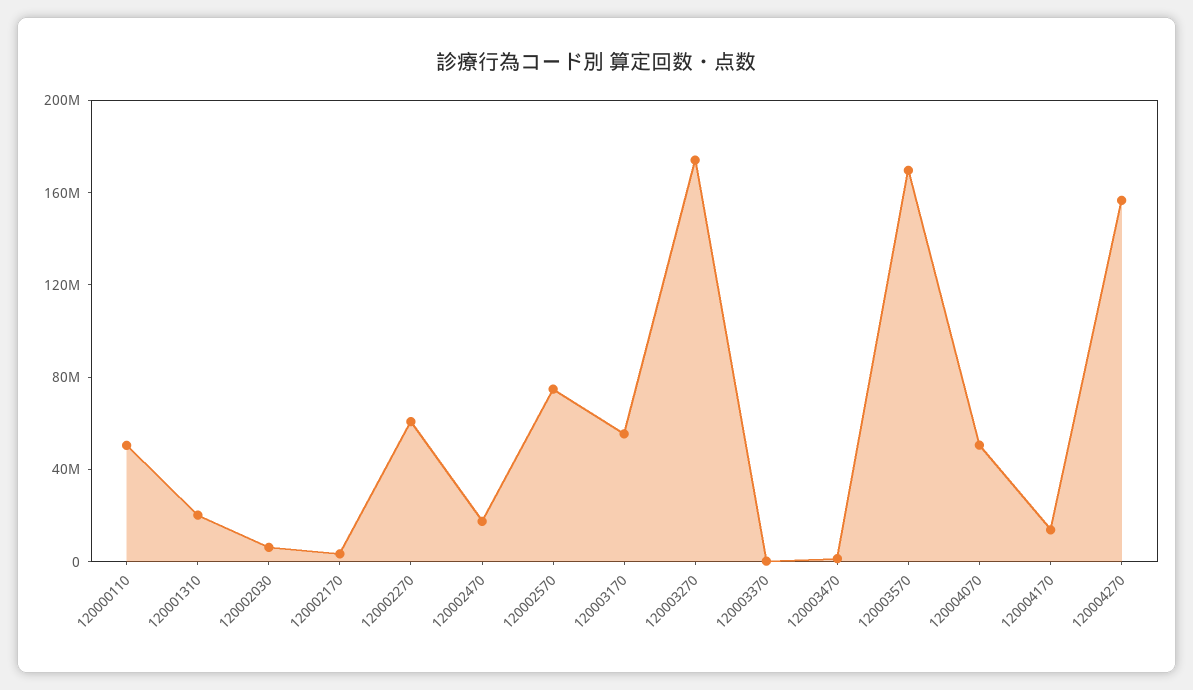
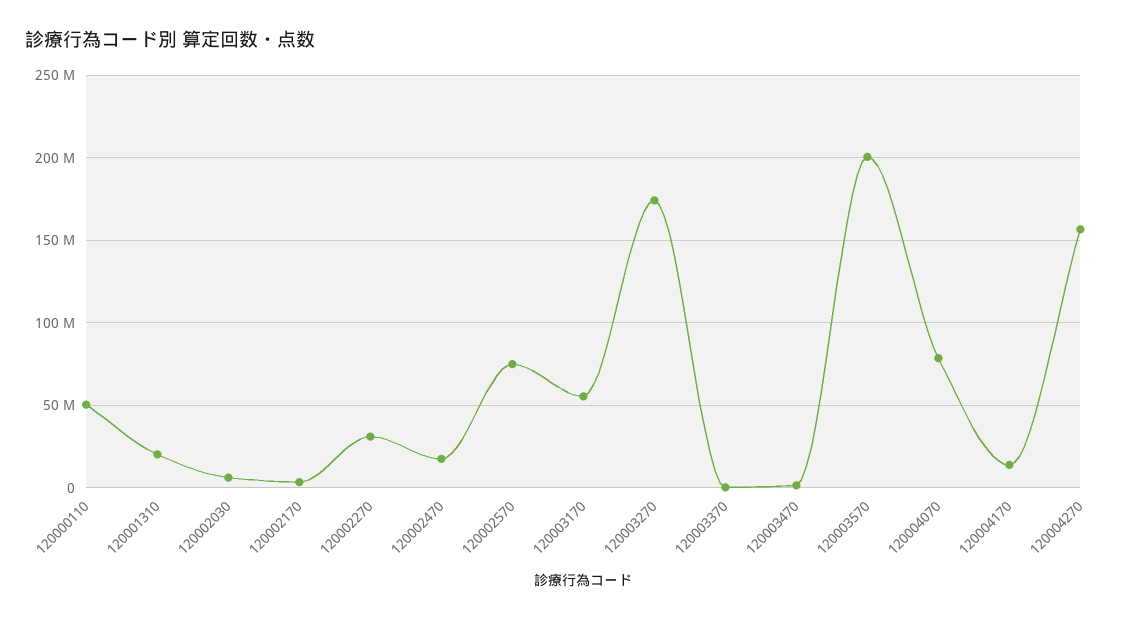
120002270: 60000000 -> 30000000
120003570: 170000000 -> 200000000
120004070: 50000000 -> 80000000

